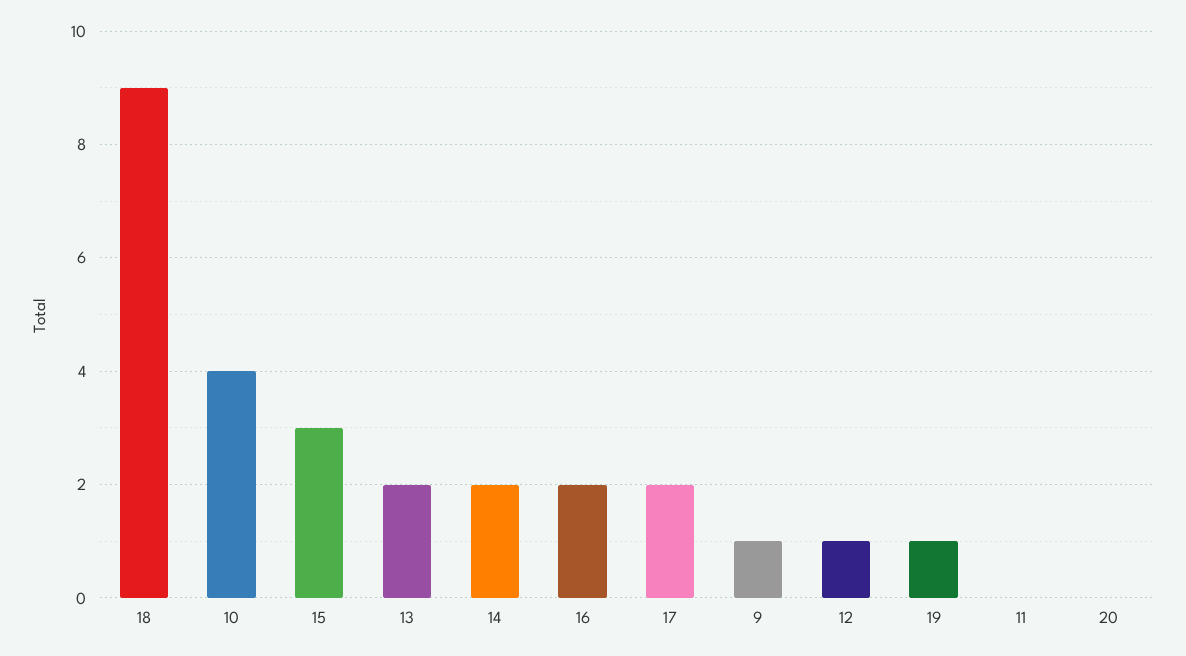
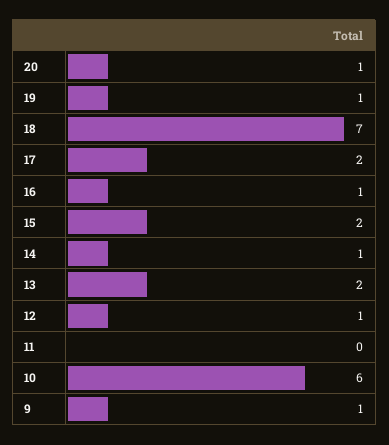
18: 9 -> 7
10: 4 -> 6
15: 3 -> 2
14: 2 -> 1
16: 2 -> 1
20: 0 -> 1

